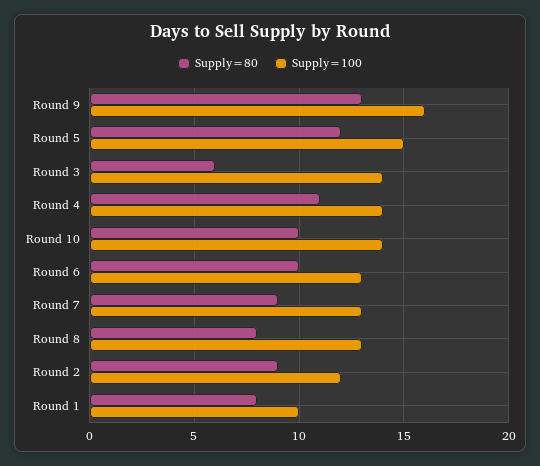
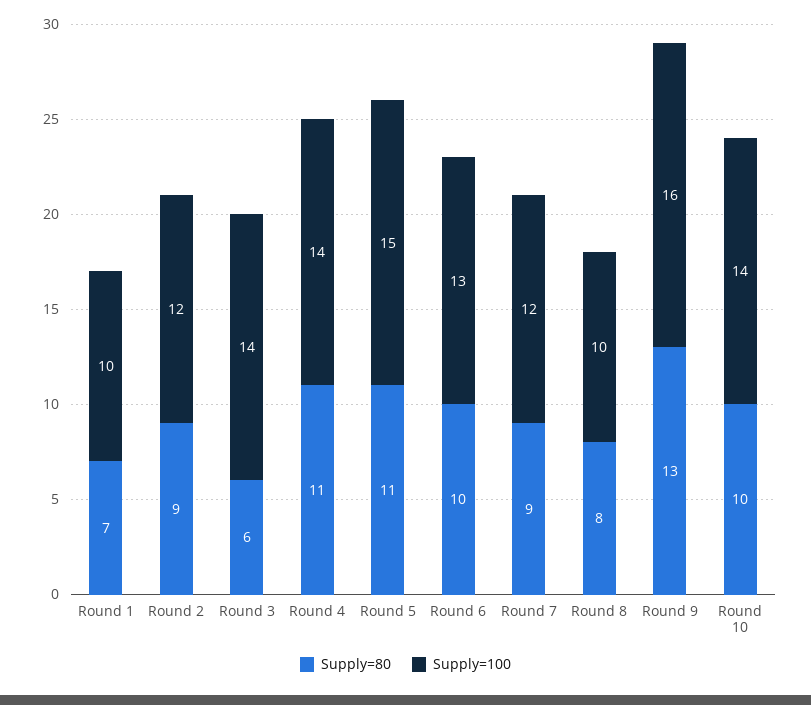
Supply=80, Round 5: 12 -> 11
Supply=100, Round 7: 13 -> 12
Supply=100, Round 8: 13 -> 10
Supply=80, Round 1: 8 -> 7

